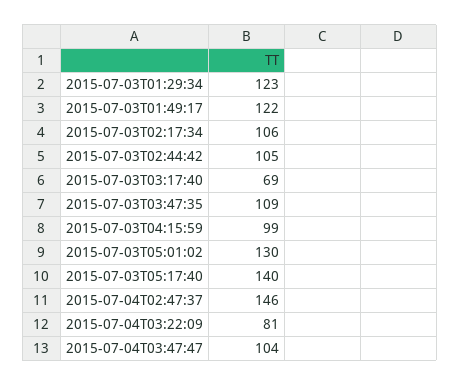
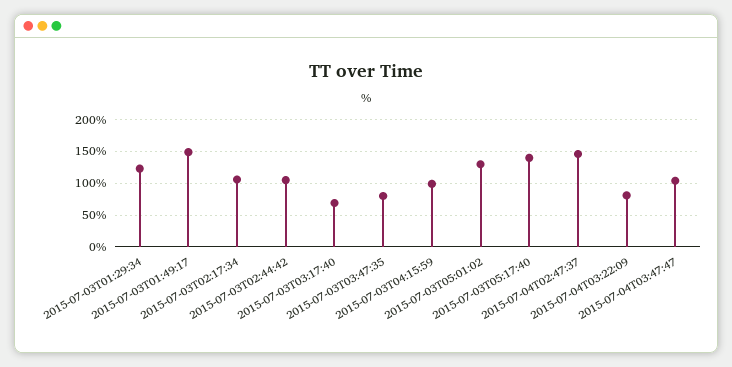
2015-07-03T01:49:17: 122 -> 150
2015-07-03T03:47:35: 109 -> 80

